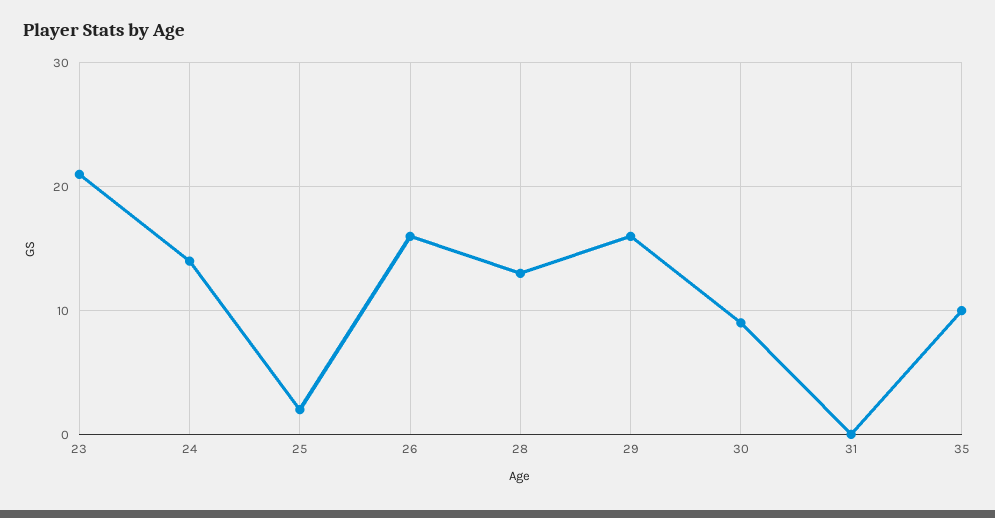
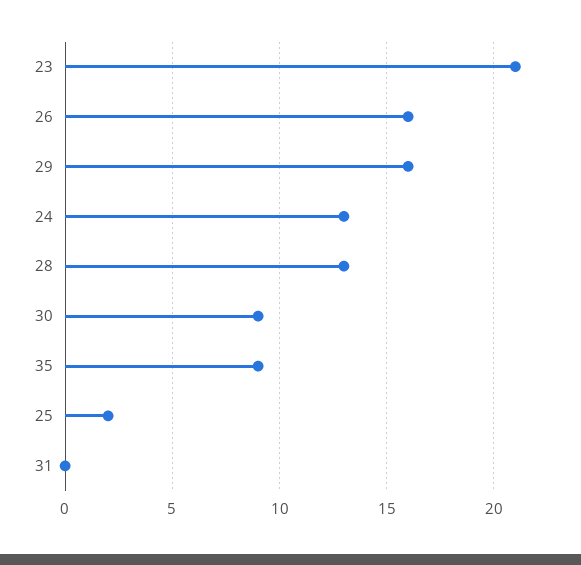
24: 14 -> 13
35: 10 -> 9

